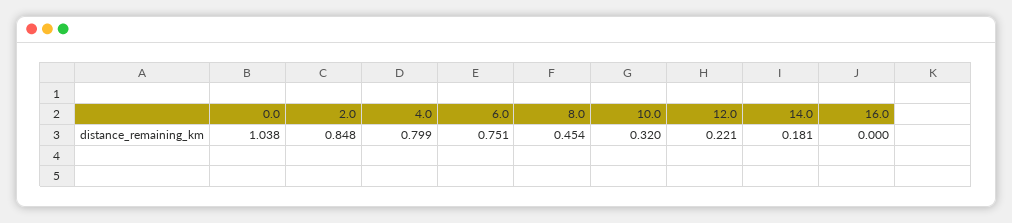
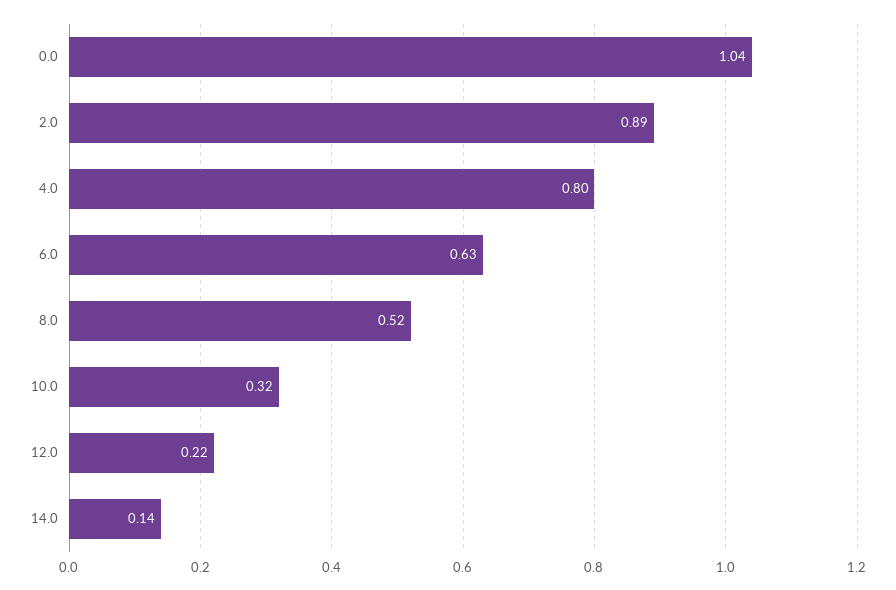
2.0: 0.848 -> 0.89
6.0: 0.751 -> 0.63
8.0: 0.454 -> 0.52
14.0: 0.181 -> 0.14
16.0: 0 -> none

